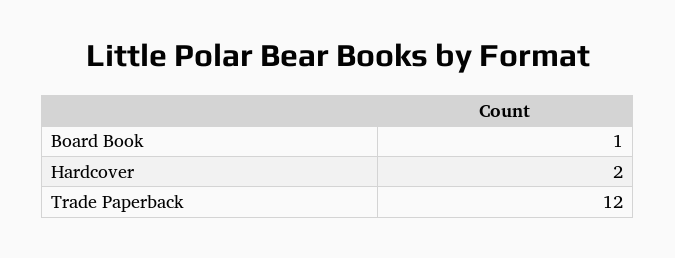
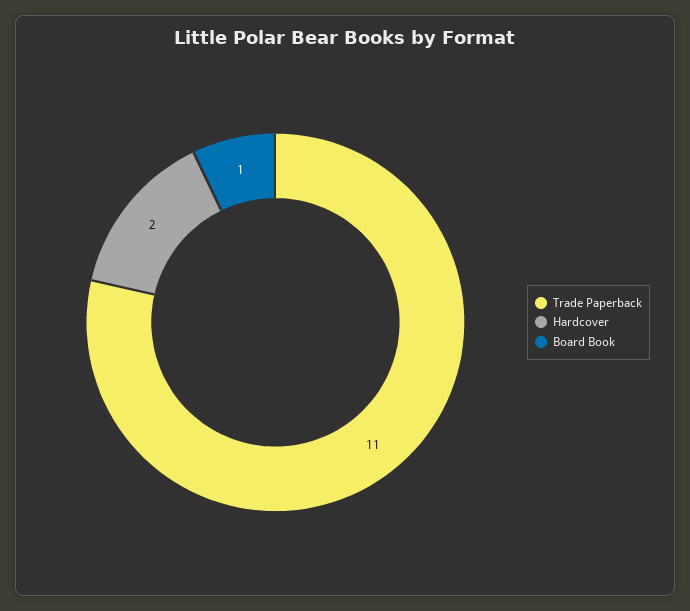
Trade Paperback: 12 -> 11

